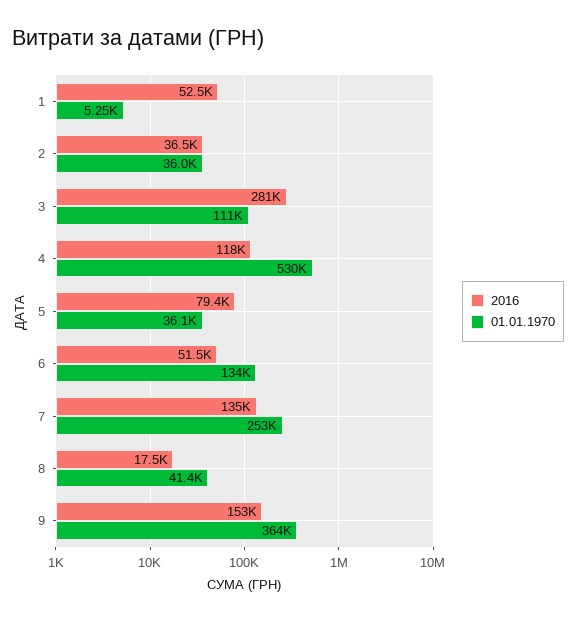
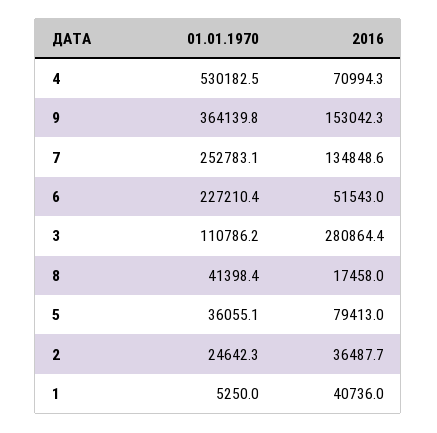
2016, 1: 52500 -> 40736
01.01.1970, 2: 36000 -> 24642.3
2016, 4: 118000 -> 70994.3
01.01.1970, 6: 134000 -> 227210.4

